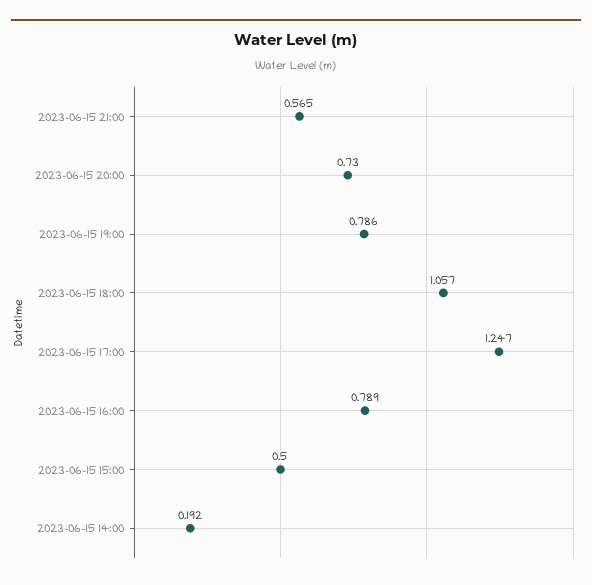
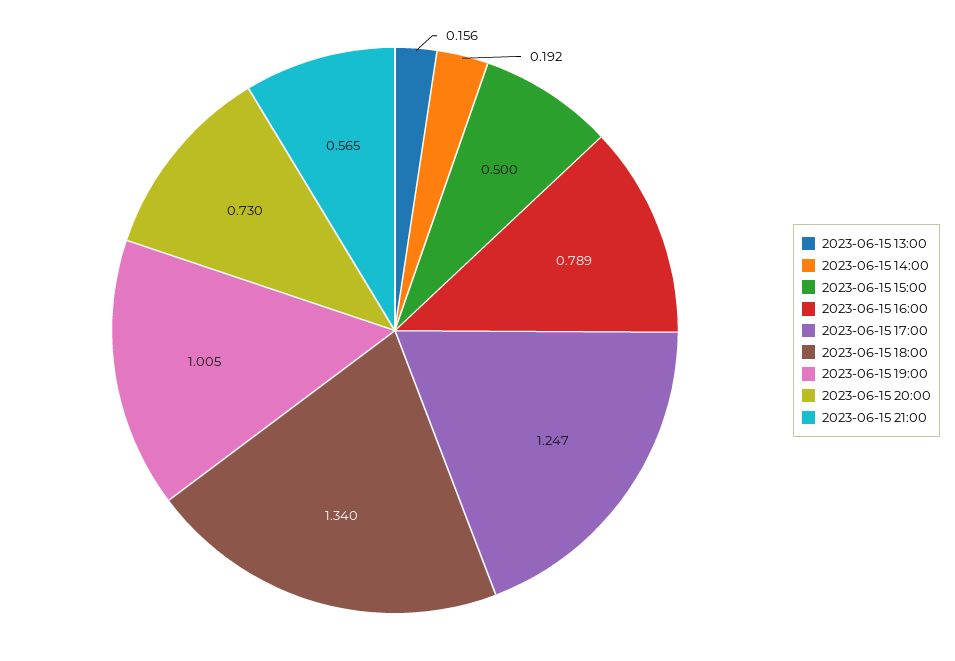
2023-06-15 19:00: 0.786 -> 1.005
2023-06-15 18:00: 1.057 -> 1.34
2023-06-15 13:00: none -> 0.156

